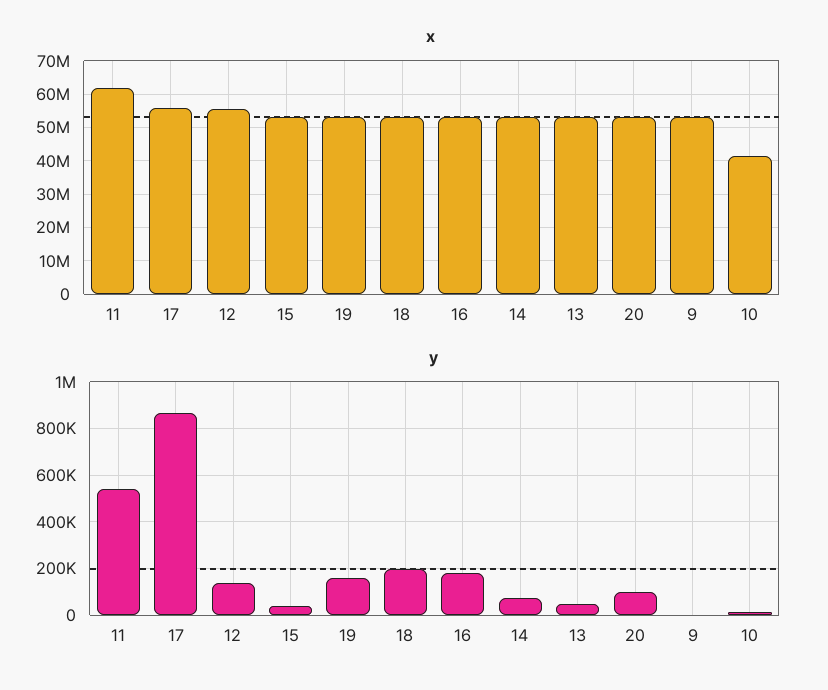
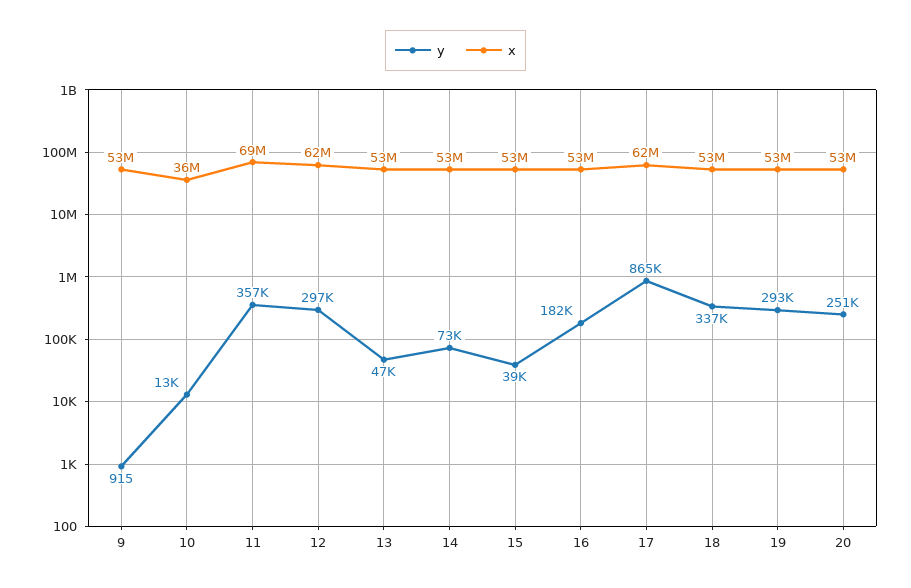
x, 11: 62000000 -> 69000000
x, 17: 56000000 -> 62000000
x, 12: 56000000 -> 62000000
x, 10: 42000000 -> 36000000
y, 11: 550000 -> 357000
y, 12: 150000 -> 297000
y, 19: 150000 -> 293000
y, 18: 200000 -> 337000
y, 20: 100000 -> 251000

